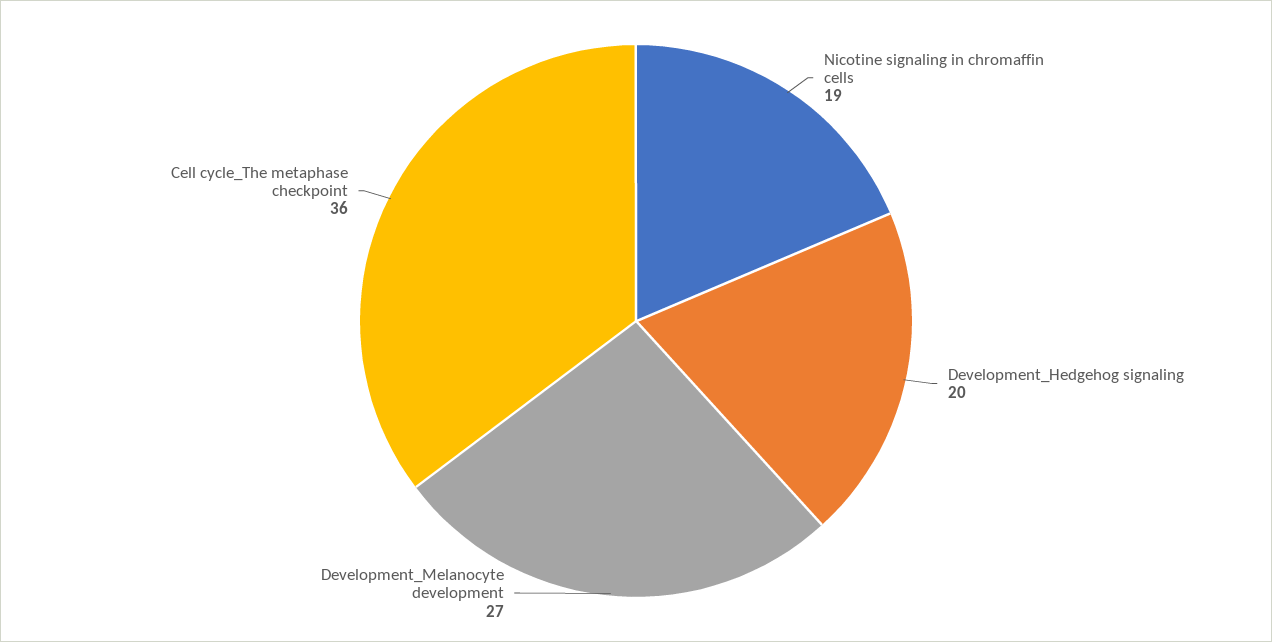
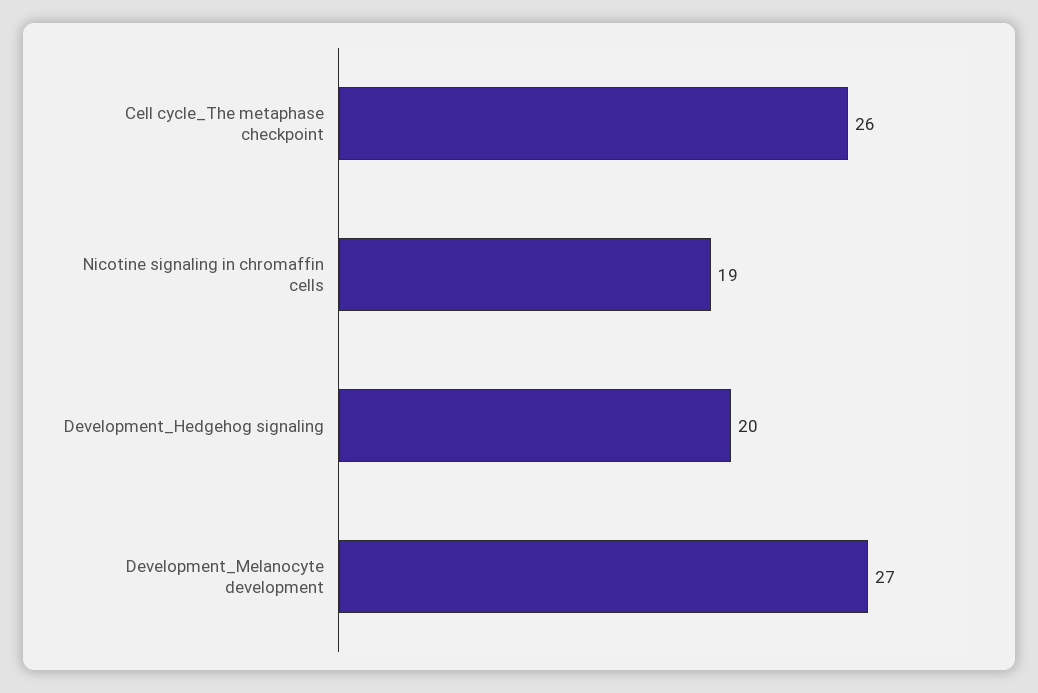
Cell cycle_The metaphase checkpoint: 36 -> 26

